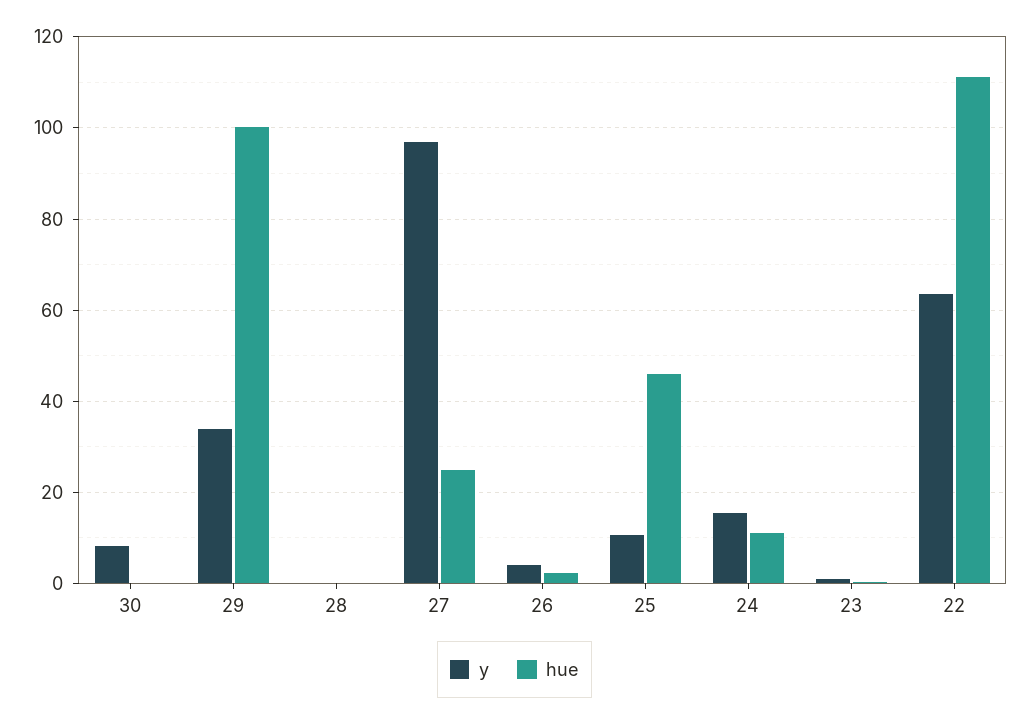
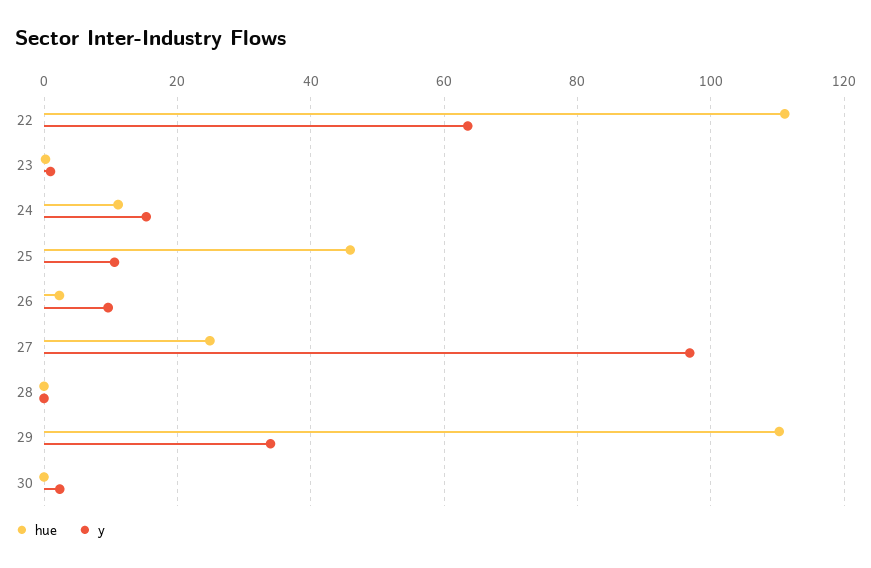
y, 30: 8 -> 2
hue, 29: 100 -> 110
y, 26: 4 -> 10

